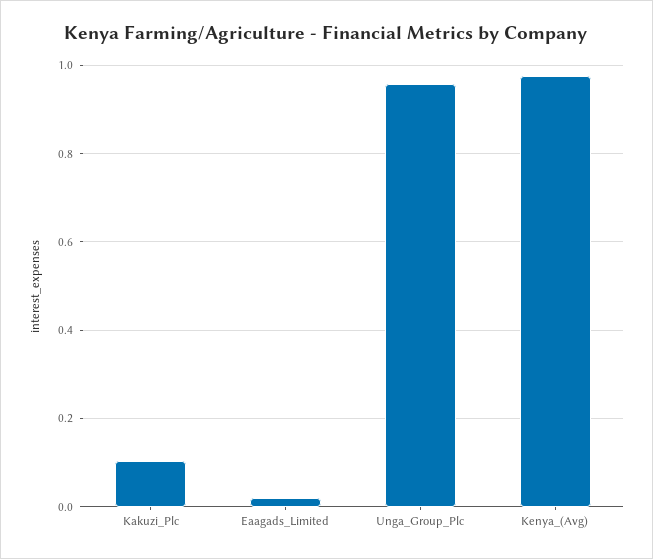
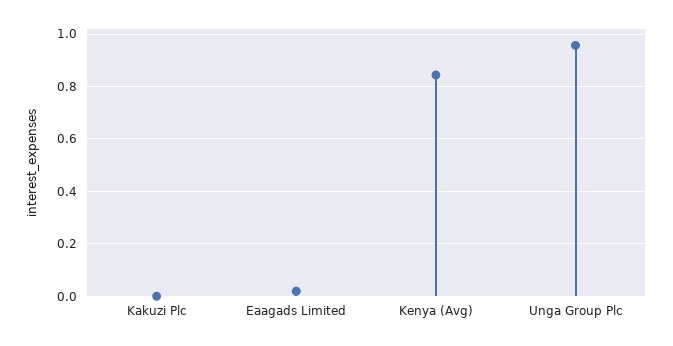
Kakuzi_Plc: 0.1 -> 0
Kenya_(Avg): 0.98 -> 0.85

